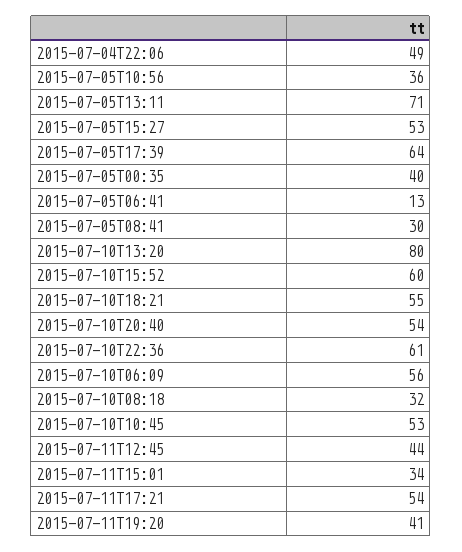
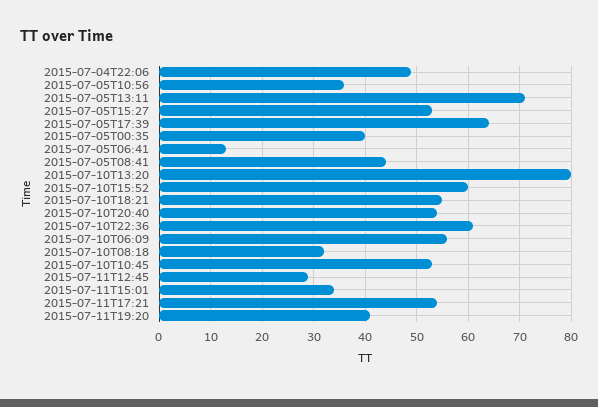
2015-07-05T08:41: 30 -> 45
2015-07-11T12:45: 44 -> 30

